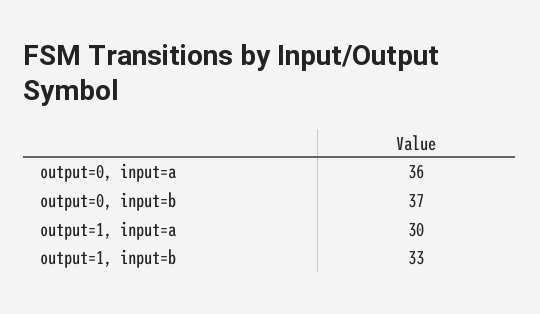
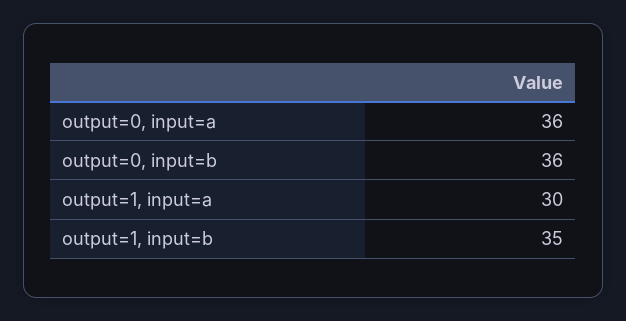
output=0, input=b: 37 -> 36
output=1, input=b: 33 -> 35

